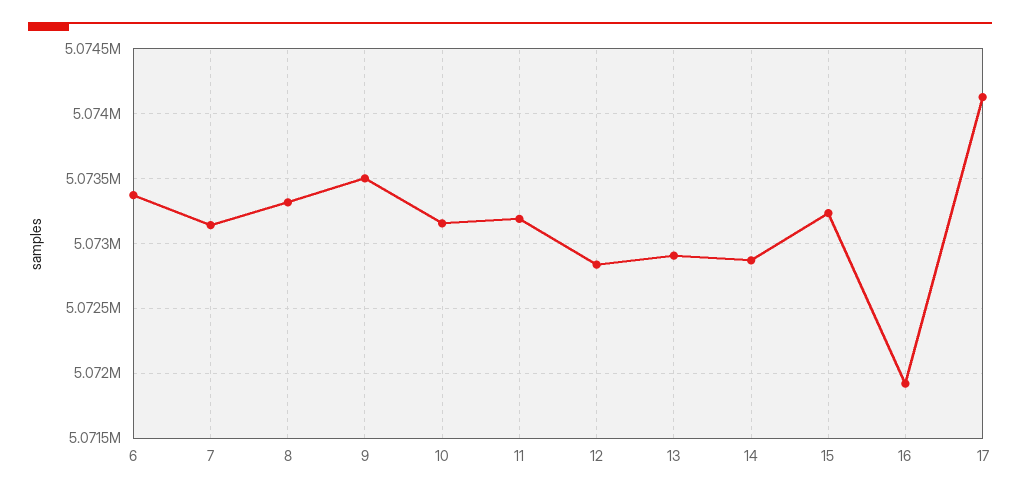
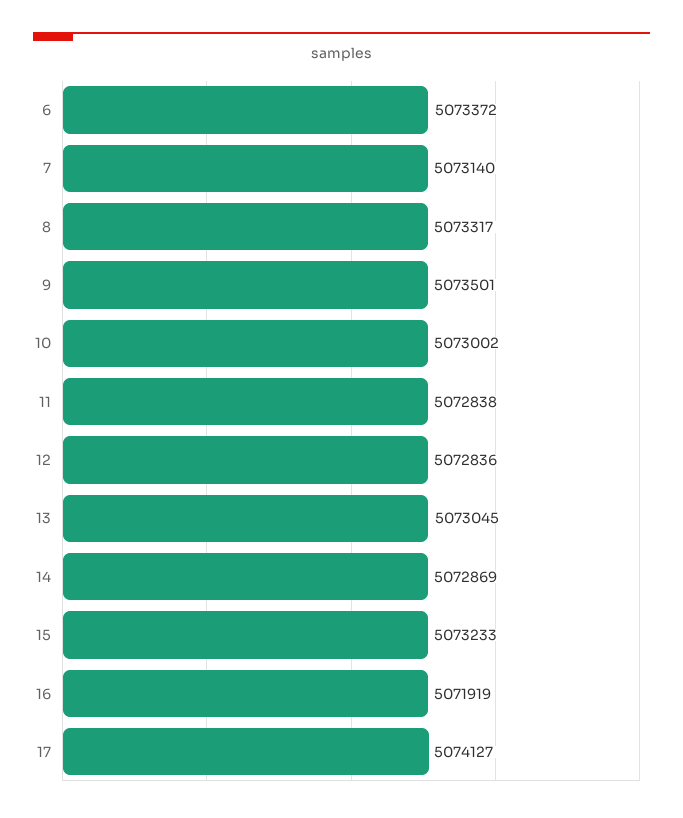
10: 5073150 -> 5073002
11: 5073200 -> 5072838
13: 5072900 -> 5073045

